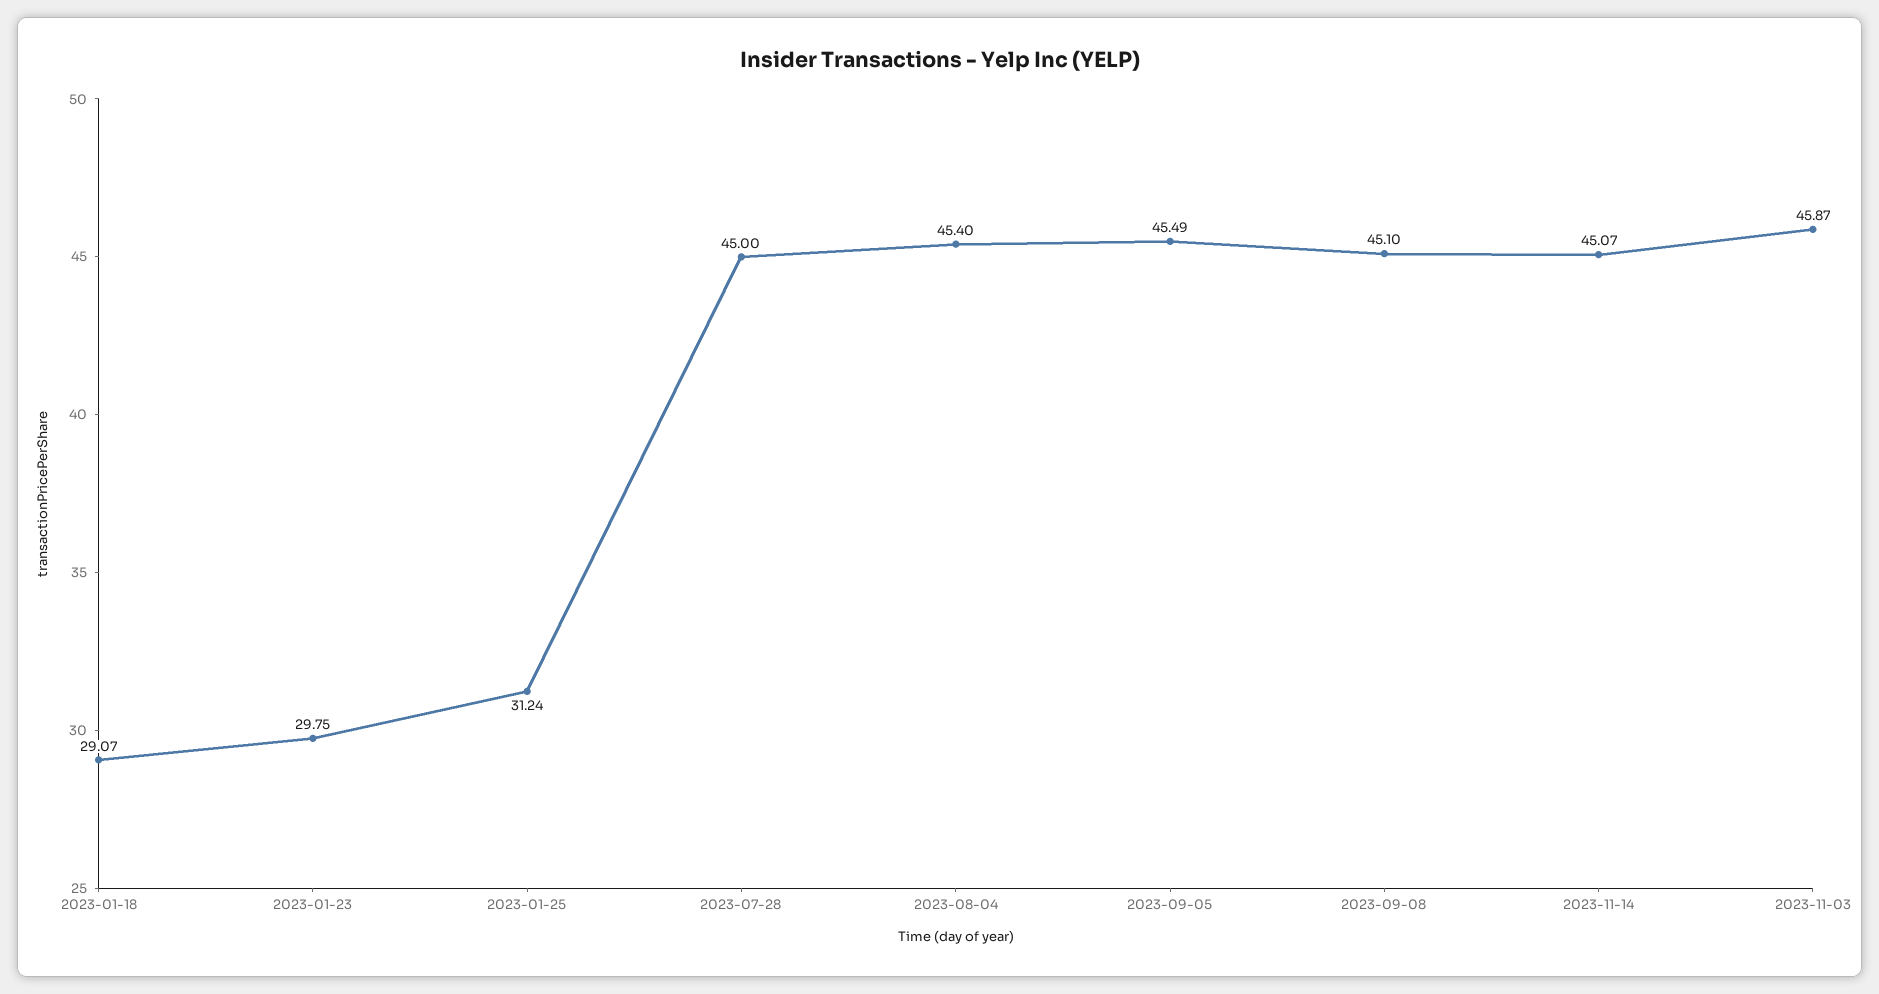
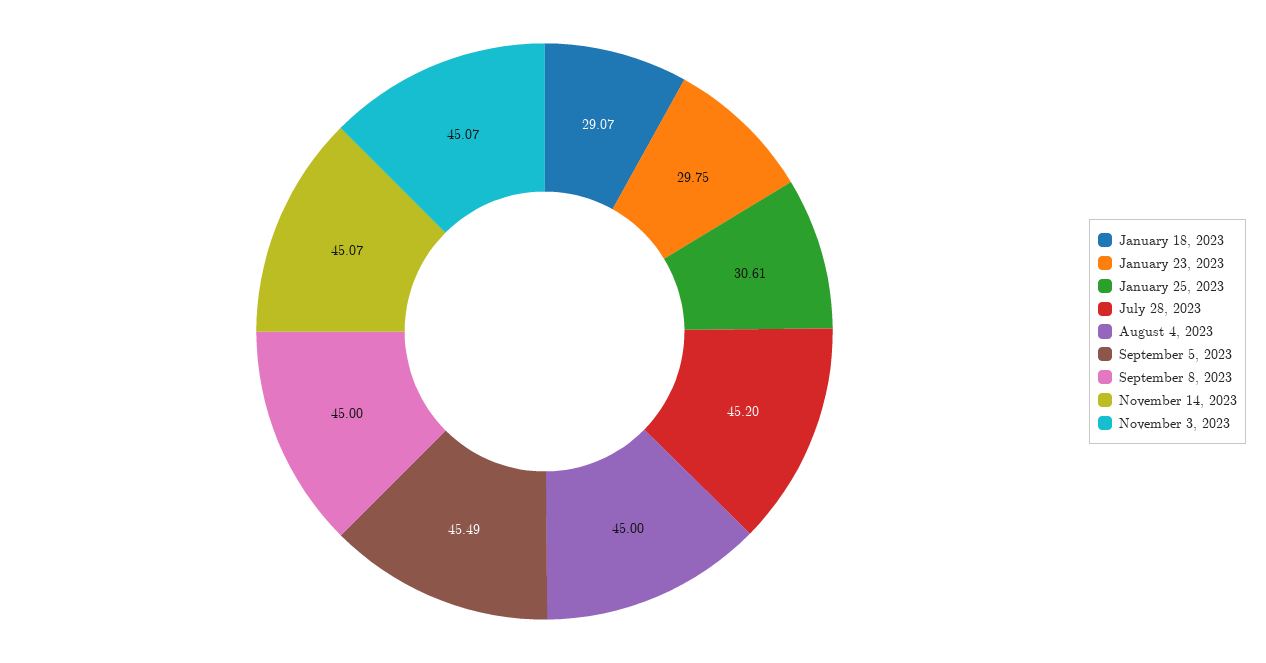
2023-01-25: 31.24 -> 30.61
2023-07-28: 45 -> 45.2
2023-08-04: 45.4 -> 45
2023-09-08: 45.1 -> 45
2023-11-03: 45.87 -> 45.07

